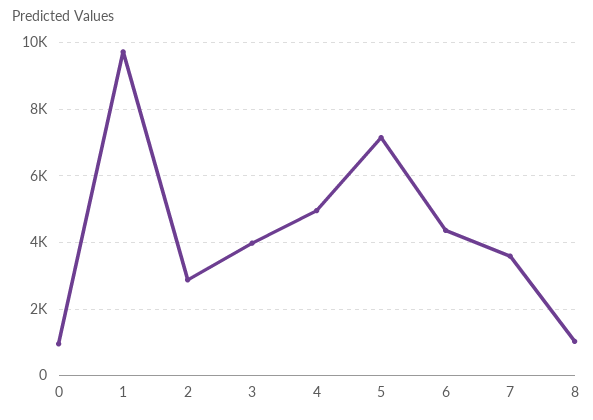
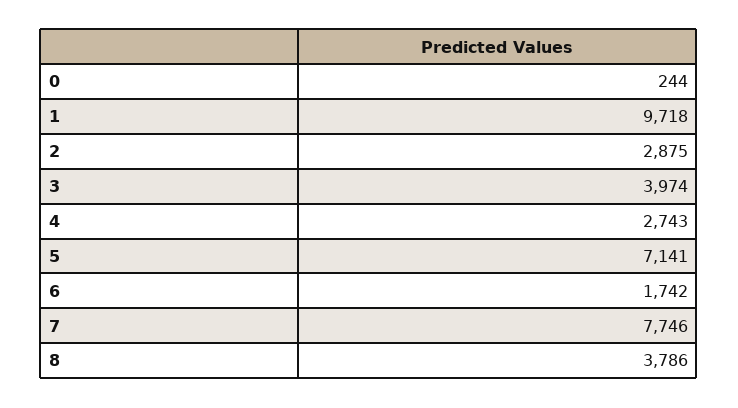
0: 1000 -> 244
4: 5000 -> 2743
6: 4400 -> 1742
7: 3600 -> 7746
8: 1000 -> 3786

